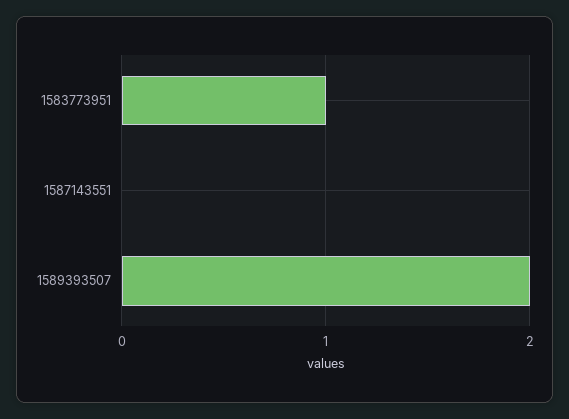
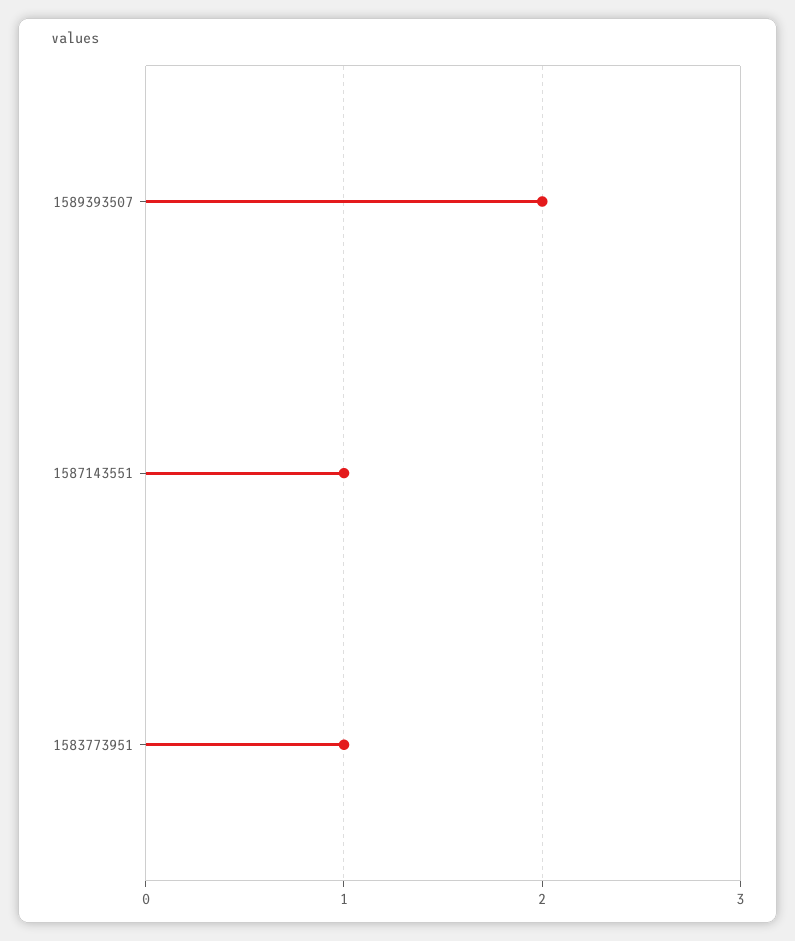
1587143551: 0 -> 1

